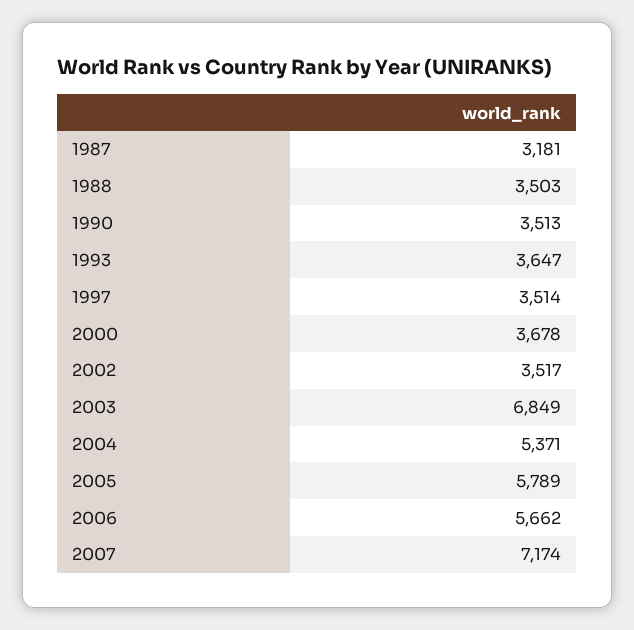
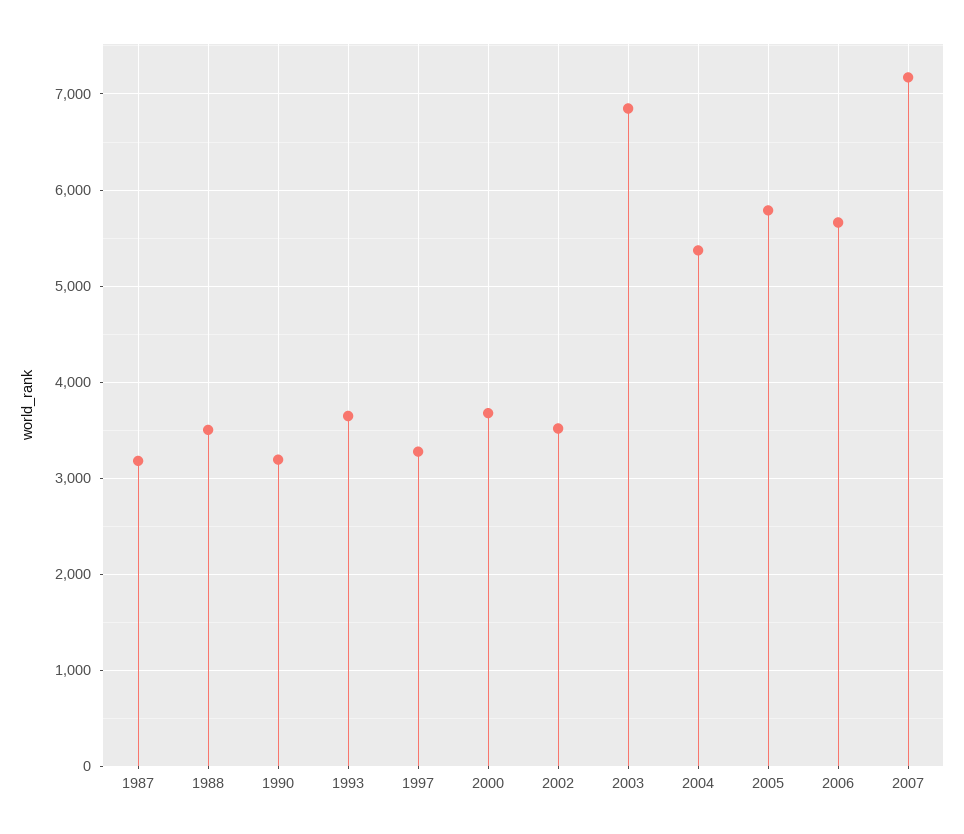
1990: 3513 -> 3200
1997: 3514 -> 3300

